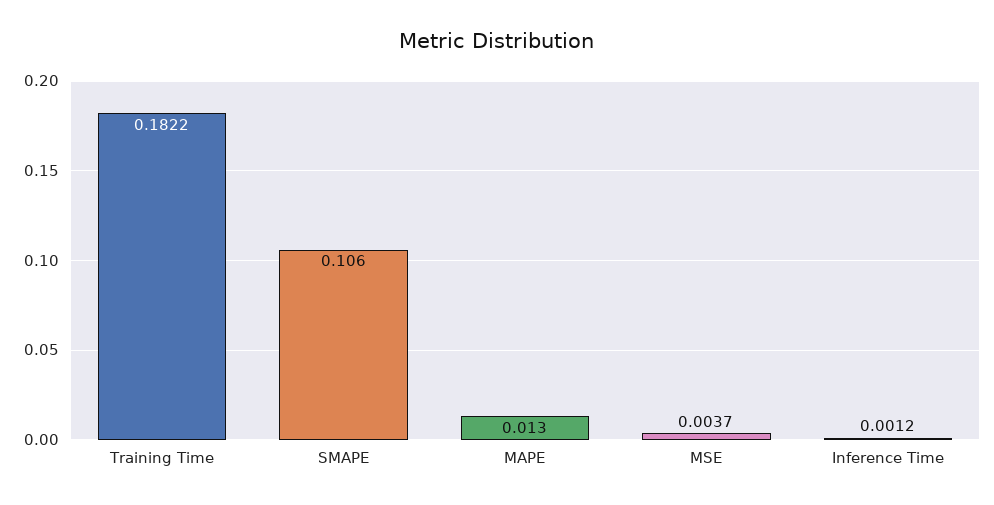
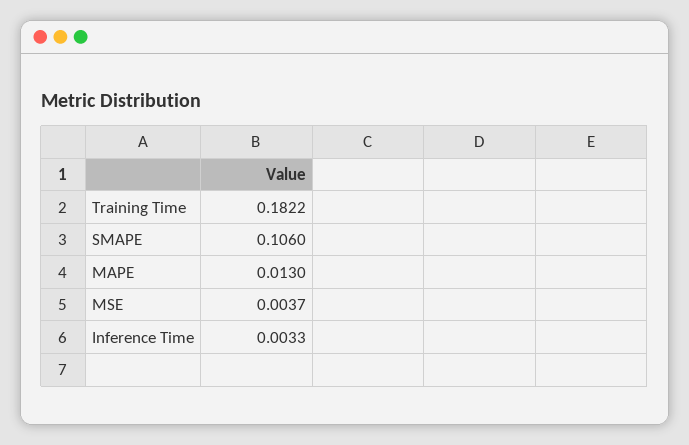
Inference Time: 0.0012 -> 0.0033

